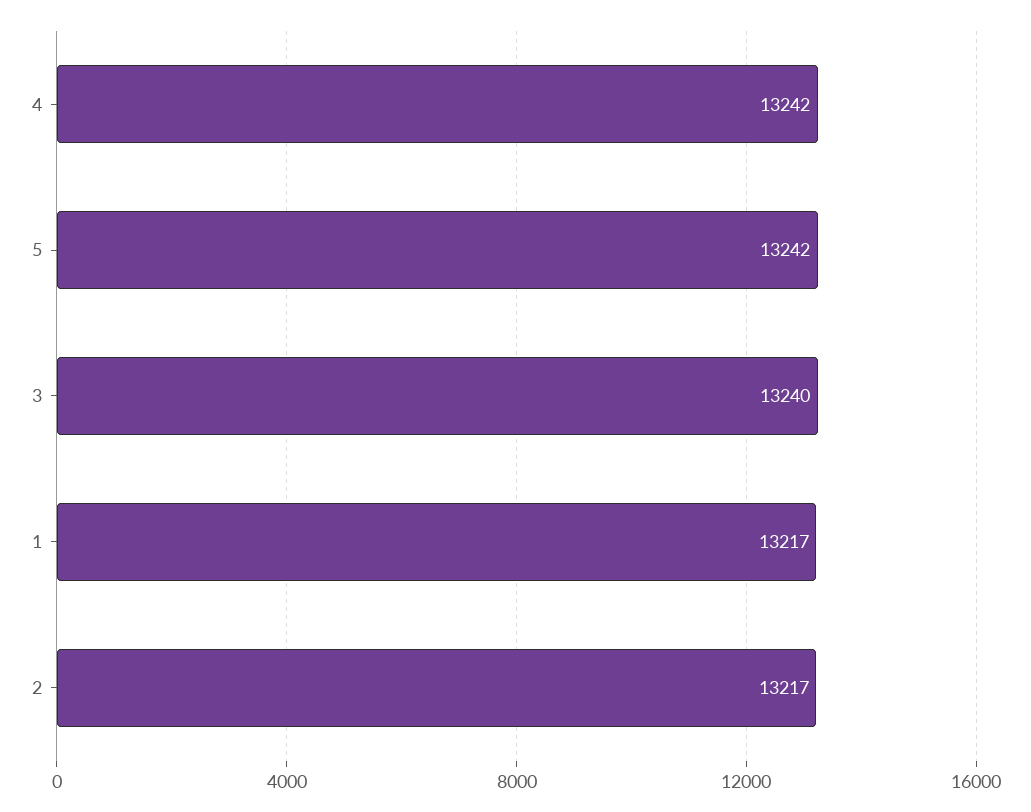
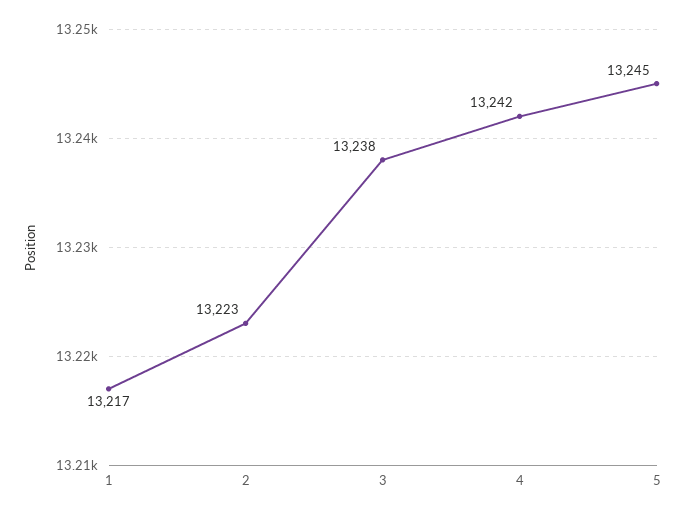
5: 13242 -> 13245
3: 13240 -> 13238
2: 13217 -> 13223

